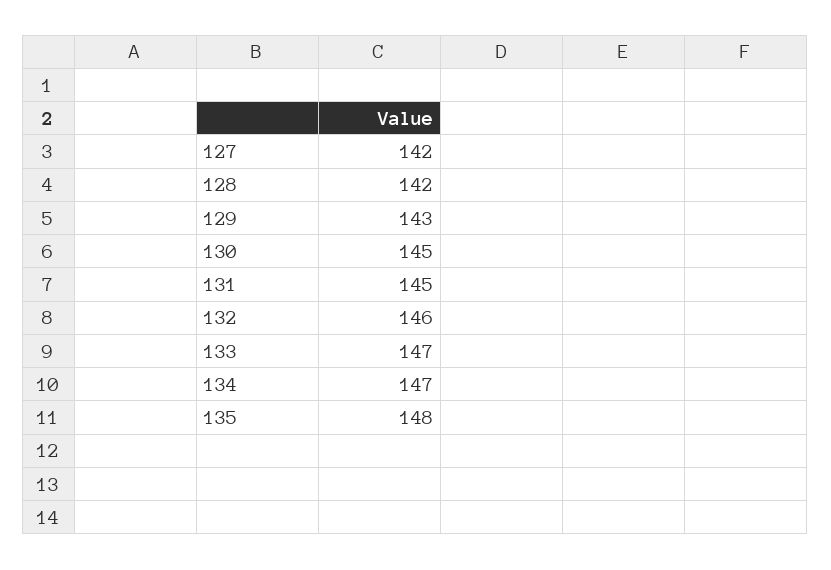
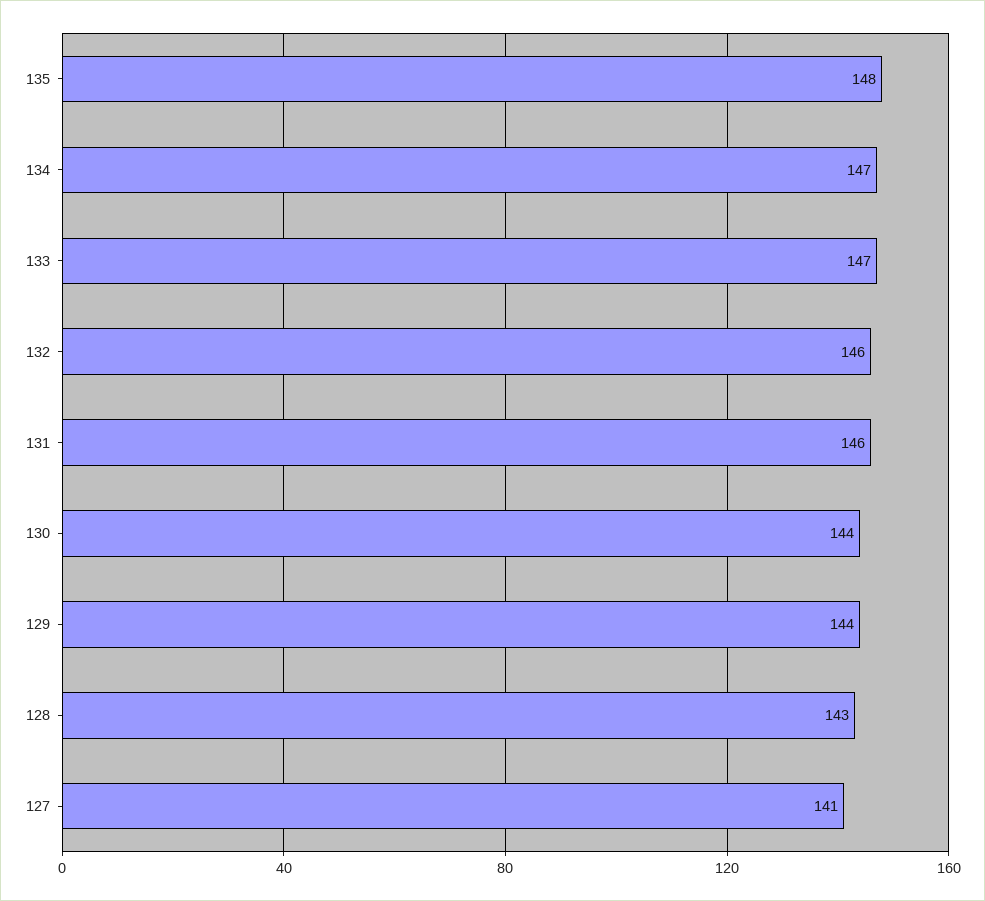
127: 142 -> 141
128: 142 -> 143
129: 143 -> 144
130: 145 -> 144
131: 145 -> 146

